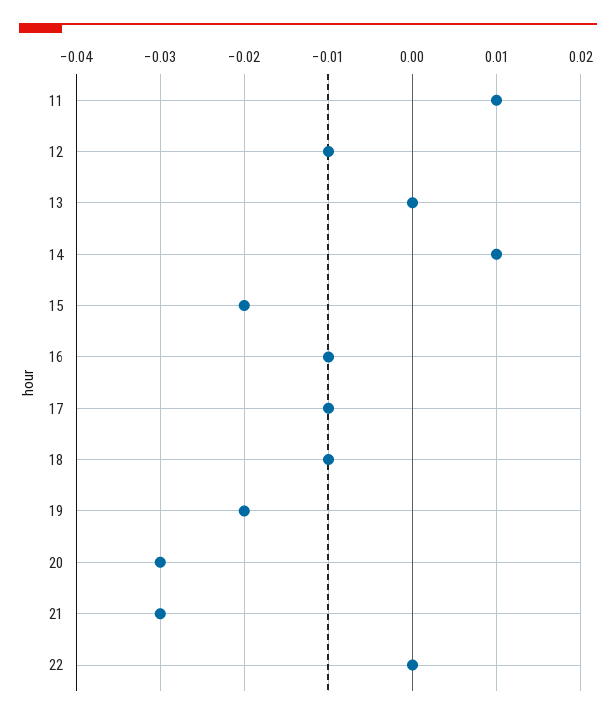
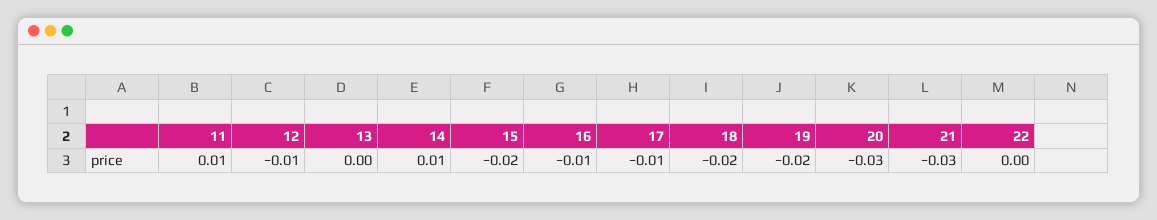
18: -0.01 -> -0.02

